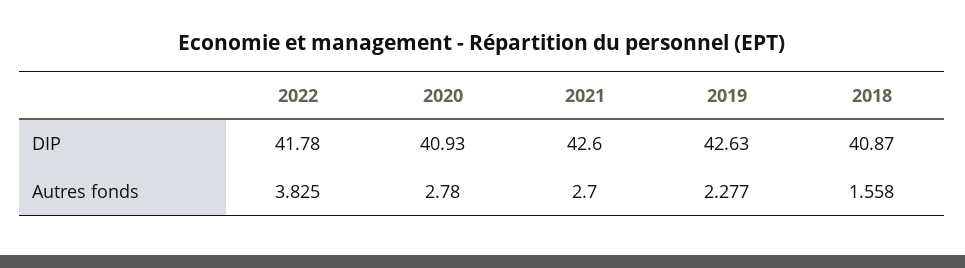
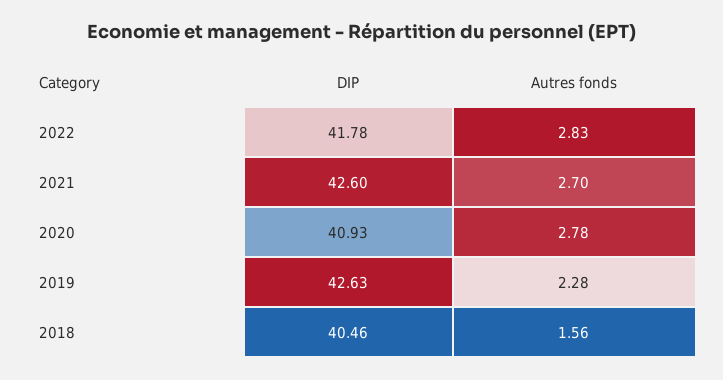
2018, DIP: 40.87 -> 40.46
2022, Autres fonds: 3.825 -> 2.83

